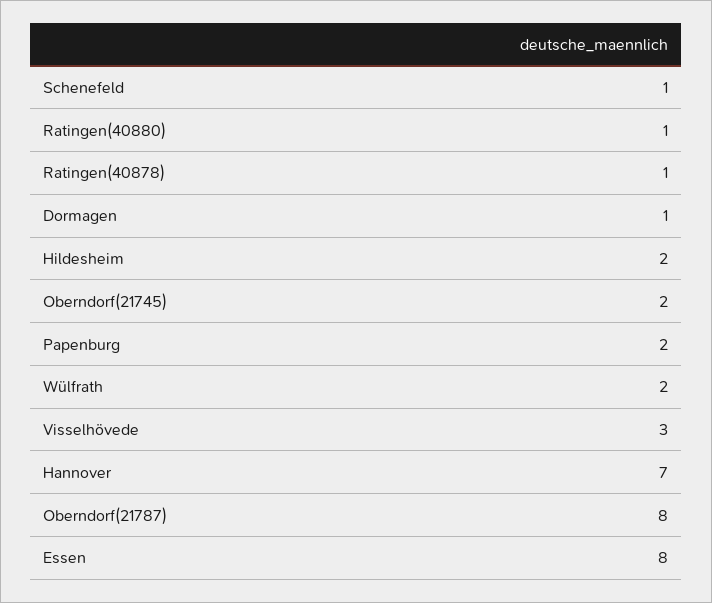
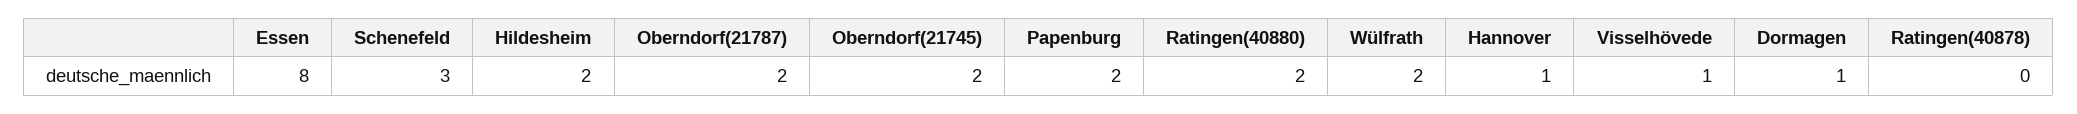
Schenefeld: 1 -> 3
Ratingen(40880): 1 -> 2
Ratingen(40878): 1 -> 0
Visselhövede: 3 -> 1
Hannover: 7 -> 1
Oberndorf(21787): 8 -> 2

